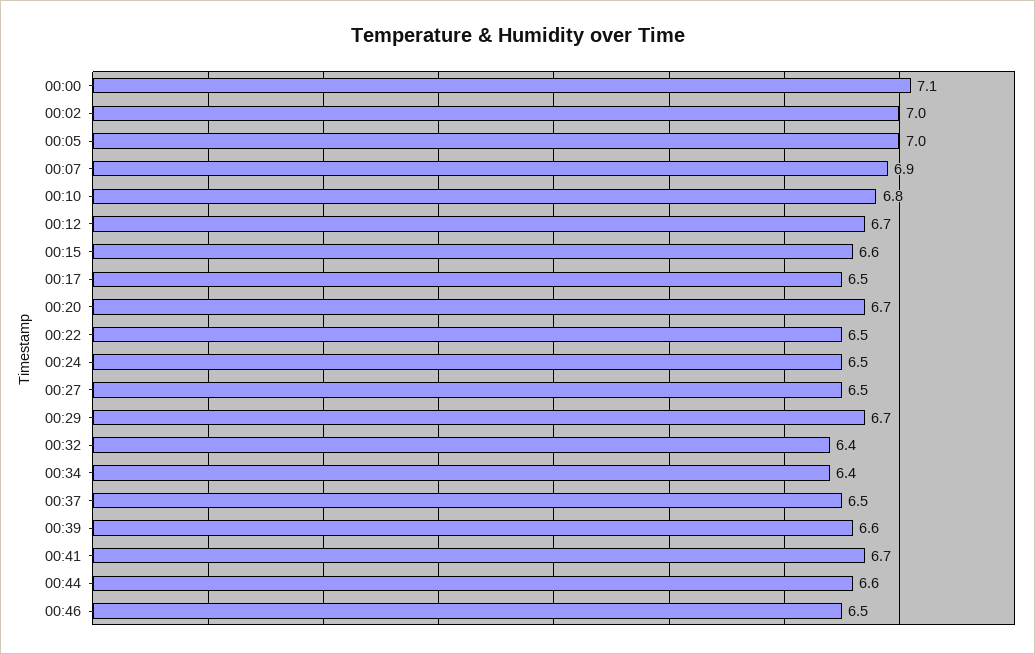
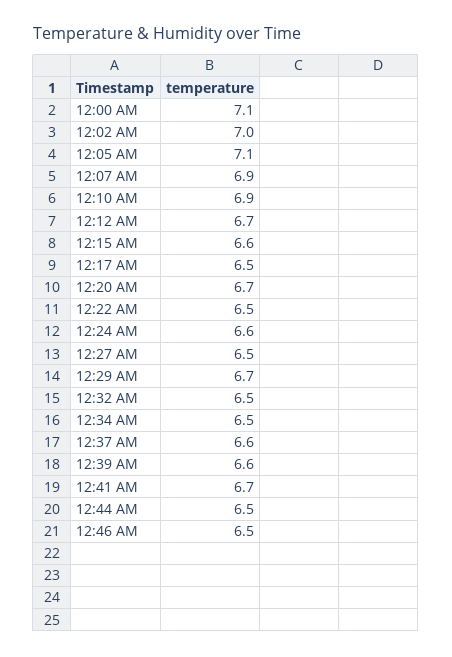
00:05: 7 -> 7.1
00:10: 6.8 -> 6.9
00:24: 6.5 -> 6.6
00:32: 6.4 -> 6.5
00:34: 6.4 -> 6.5
00:37: 6.5 -> 6.6
00:44: 6.6 -> 6.5

